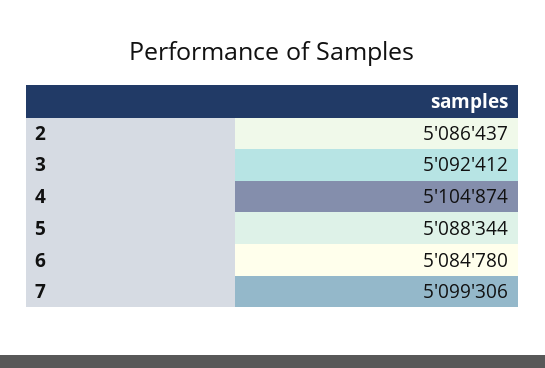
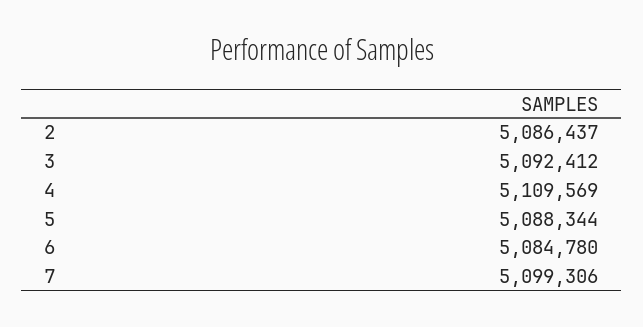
4: 5104874 -> 5109569

